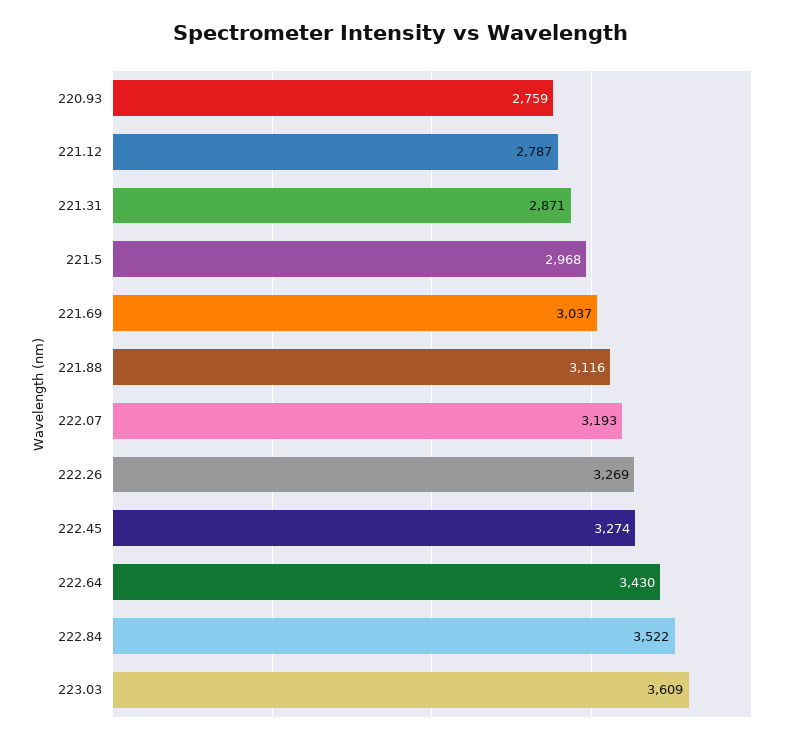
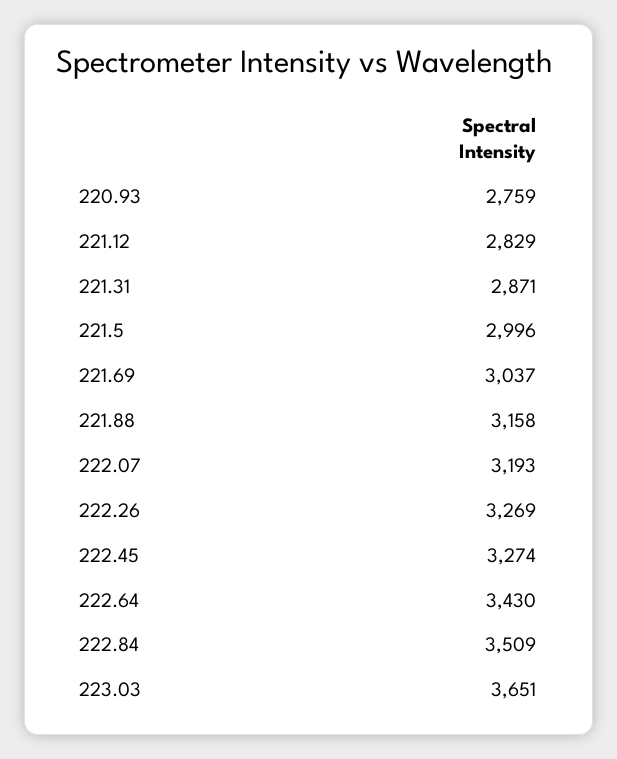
221.12: 2787 -> 2829
221.5: 2968 -> 2996
221.88: 3116 -> 3158
222.84: 3522 -> 3509
223.03: 3609 -> 3651

